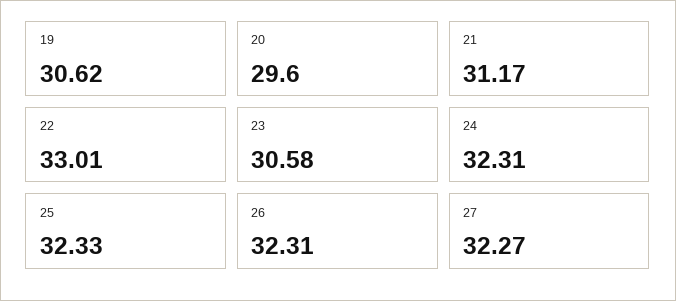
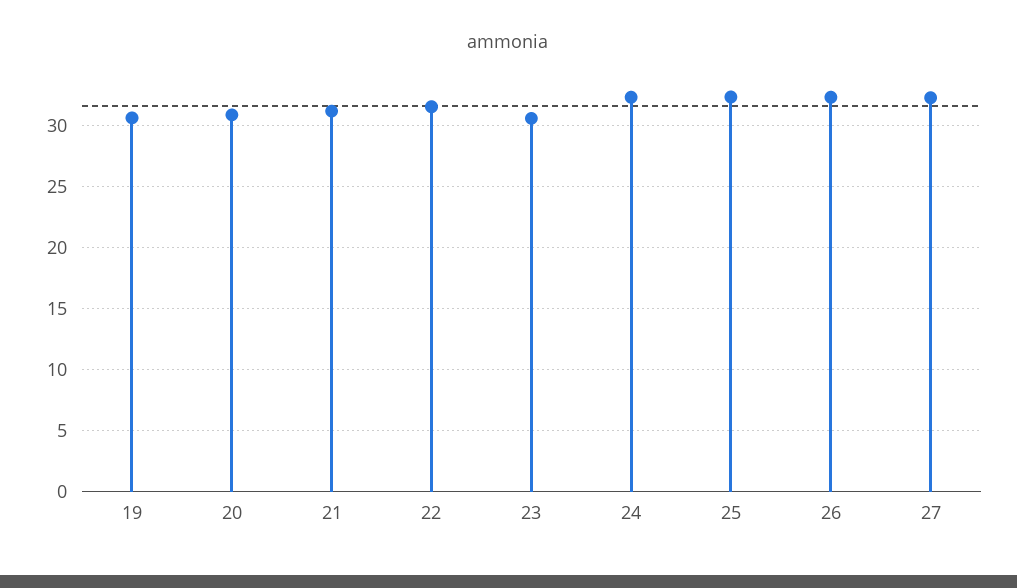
20: 29.6 -> 31
22: 33.01 -> 31.5

